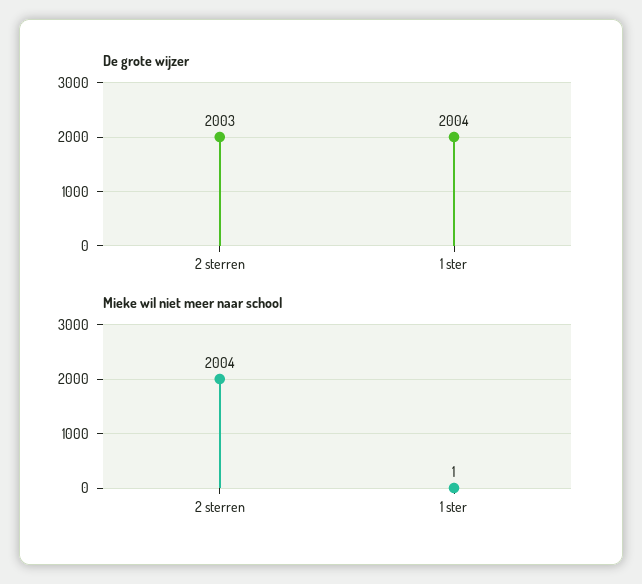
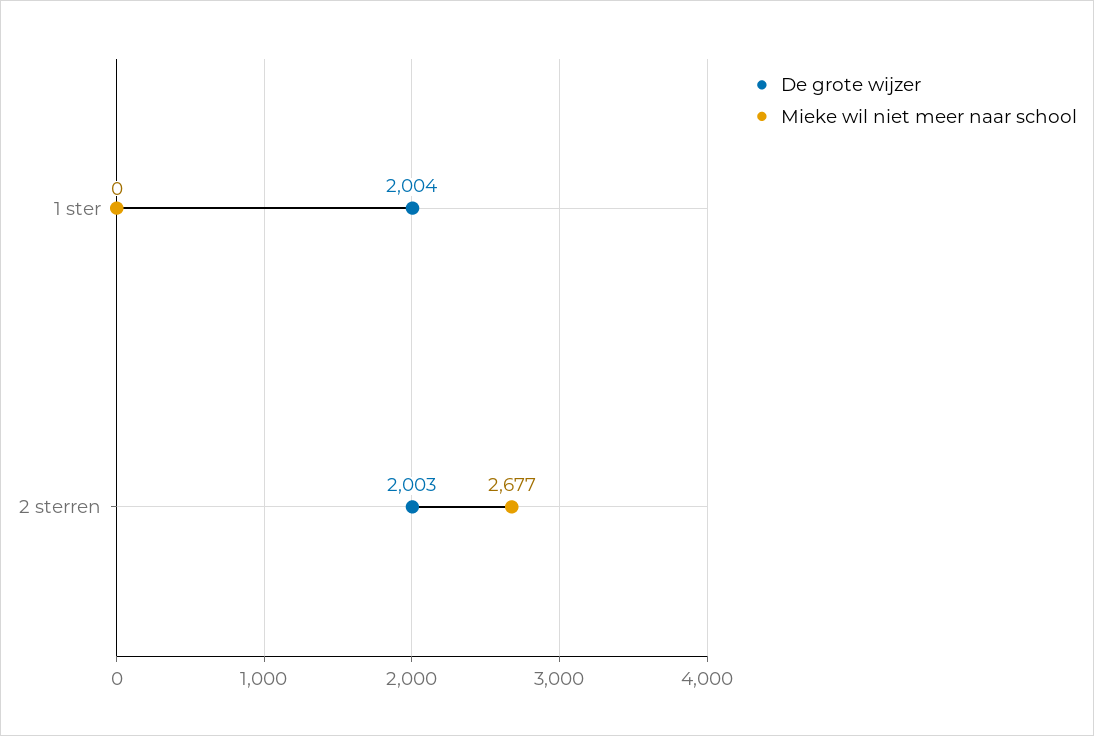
Mieke wil niet meer naar school, 2 sterren: 2004 -> 2677
Mieke wil niet meer naar school, 1 ster: 1 -> 0

